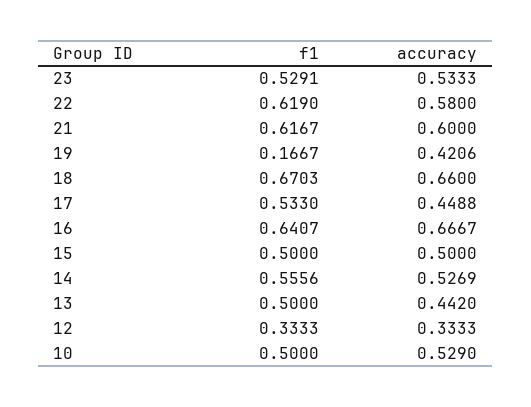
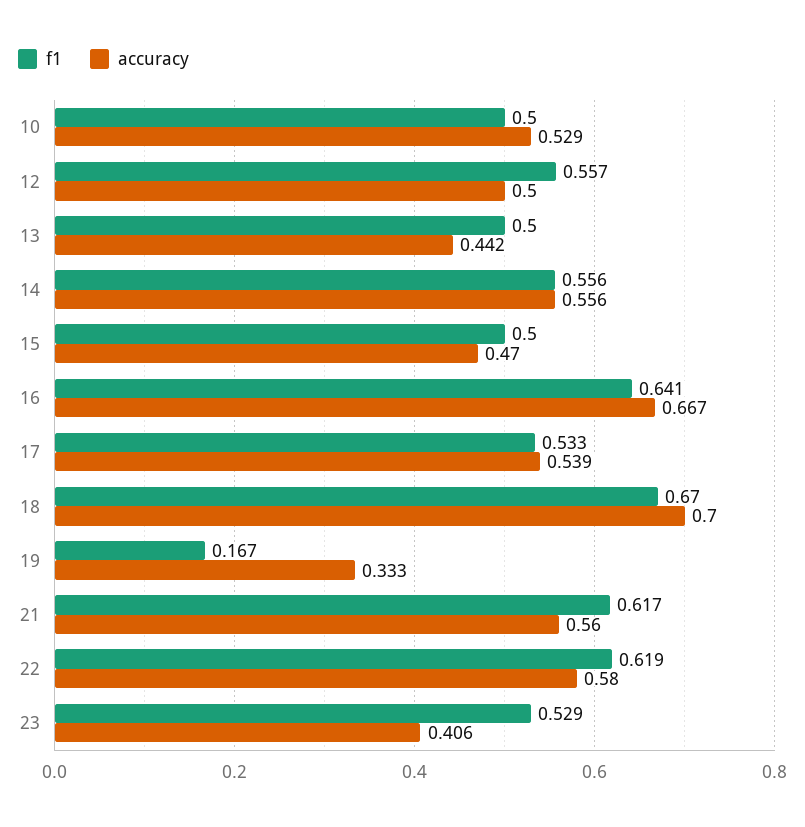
accuracy, 23: 0.5333 -> 0.406
accuracy, 21: 0.6 -> 0.56
accuracy, 19: 0.4206 -> 0.333
accuracy, 18: 0.66 -> 0.7
accuracy, 17: 0.4488 -> 0.539
accuracy, 15: 0.5 -> 0.47
accuracy, 14: 0.5269 -> 0.556
f1, 12: 0.3333 -> 0.557
accuracy, 12: 0.3333 -> 0.5

